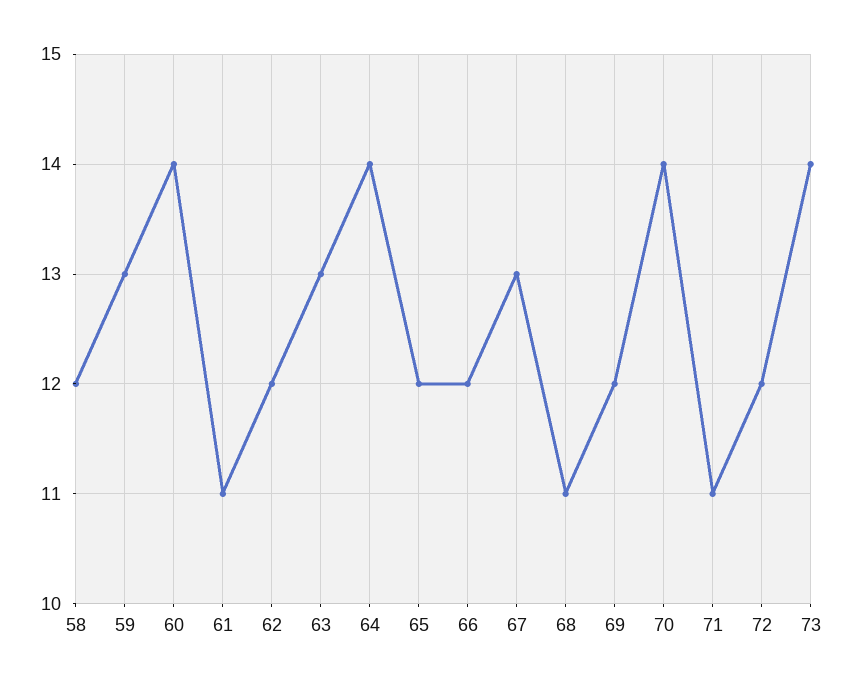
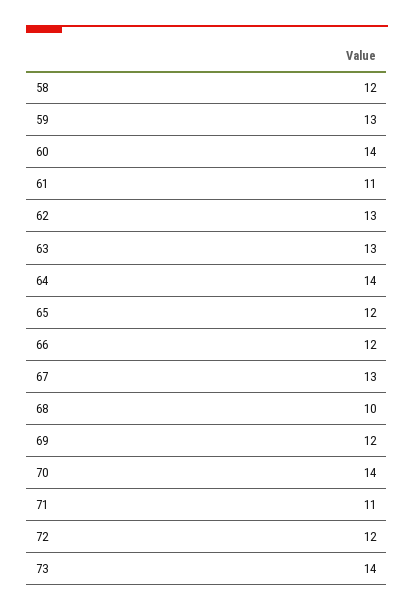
62: 12 -> 13
68: 11 -> 10

